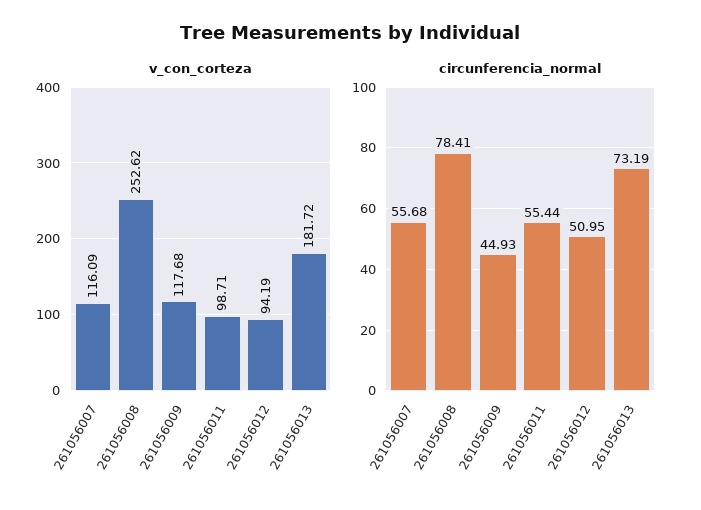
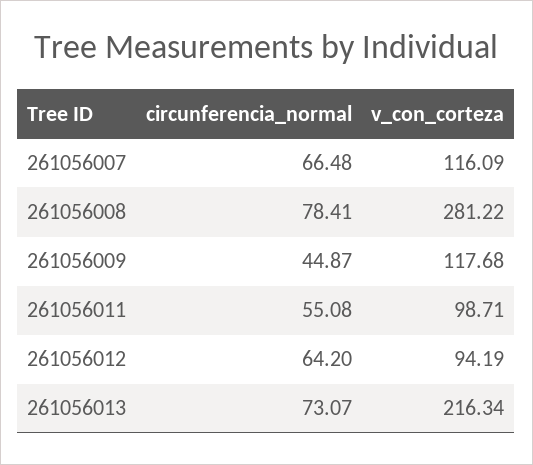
v_con_corteza, 261056008: 252.62 -> 281.22
v_con_corteza, 261056013: 181.72 -> 216.34
circunferencia_normal, 261056007: 55.68 -> 66.48
circunferencia_normal, 261056009: 44.93 -> 44.87
circunferencia_normal, 261056011: 55.44 -> 55.08
circunferencia_normal, 261056012: 50.95 -> 64.2
circunferencia_normal, 261056013: 73.19 -> 73.07

